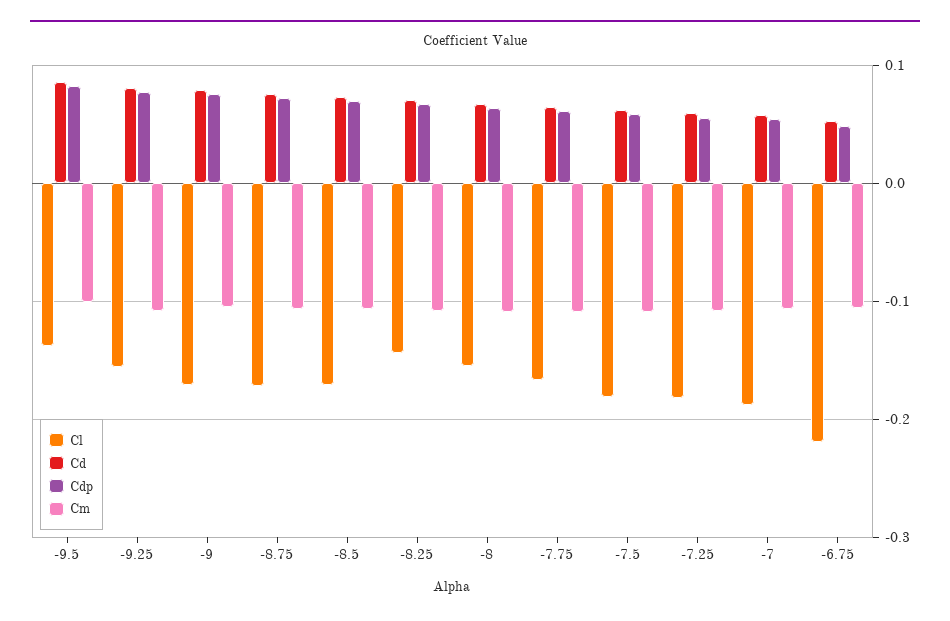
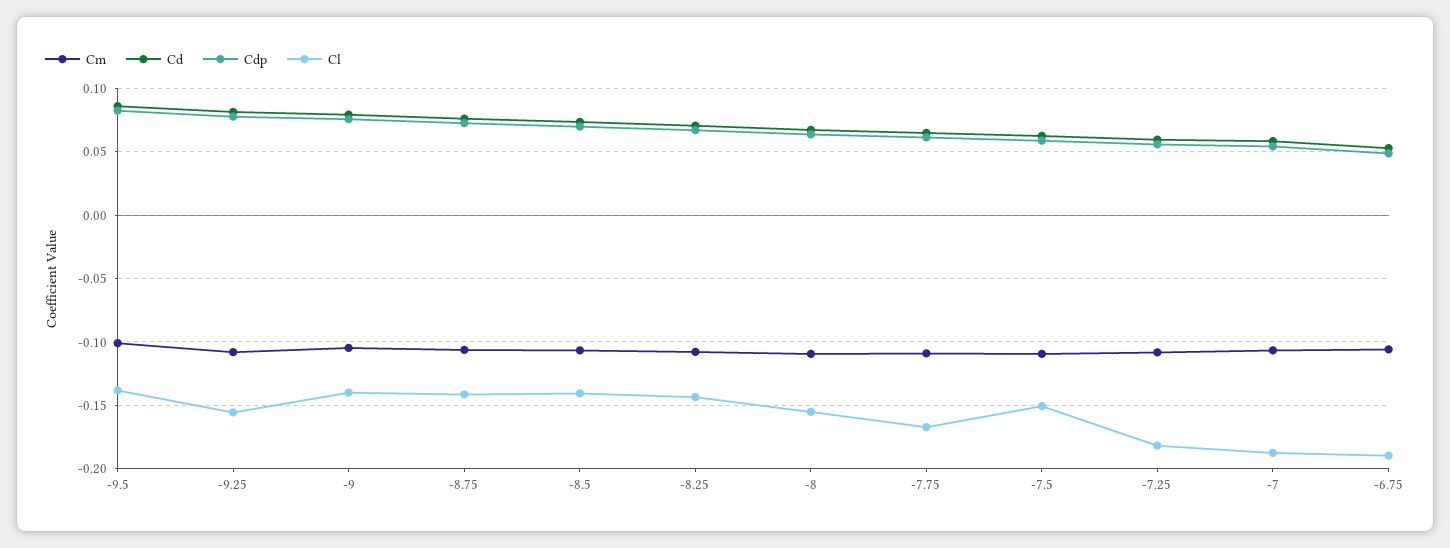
Cl, -9: -0.17 -> -0.14
Cl, -8.75: -0.17 -> -0.14
Cl, -8.5: -0.17 -> -0.14
Cl, -7.5: -0.18 -> -0.15
Cl, -6.75: -0.22 -> -0.19

